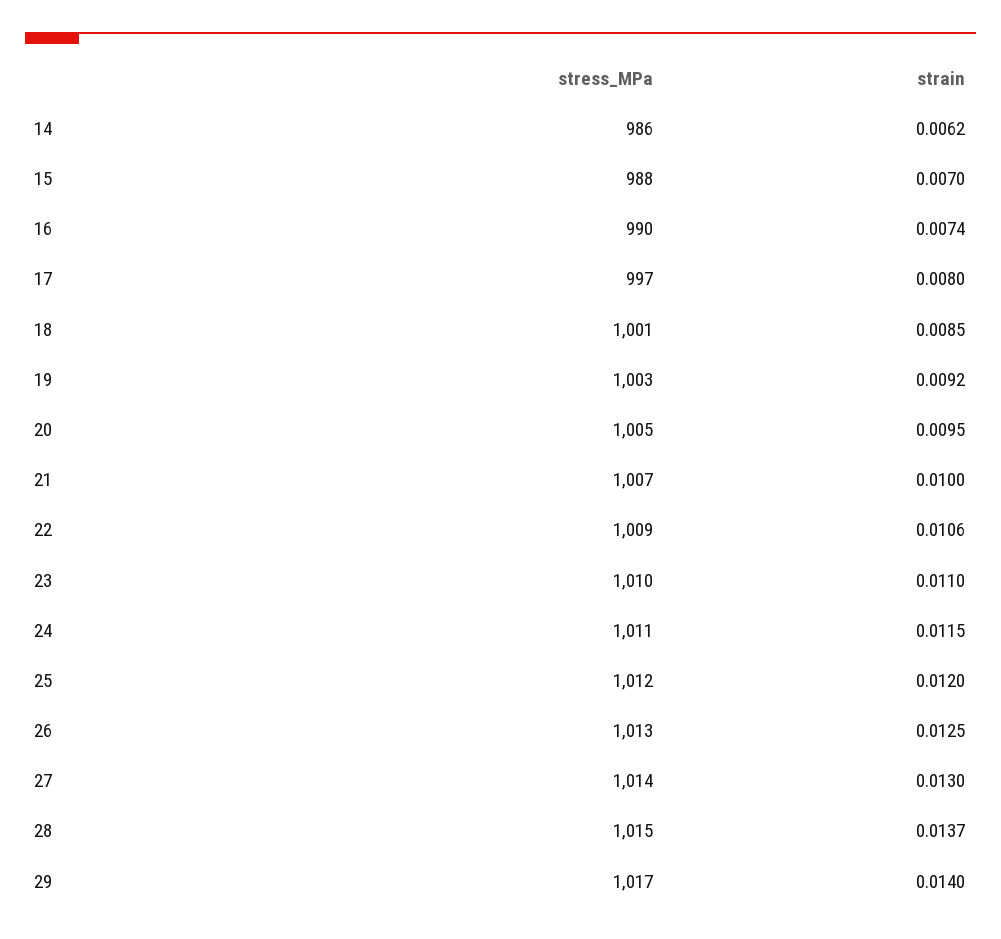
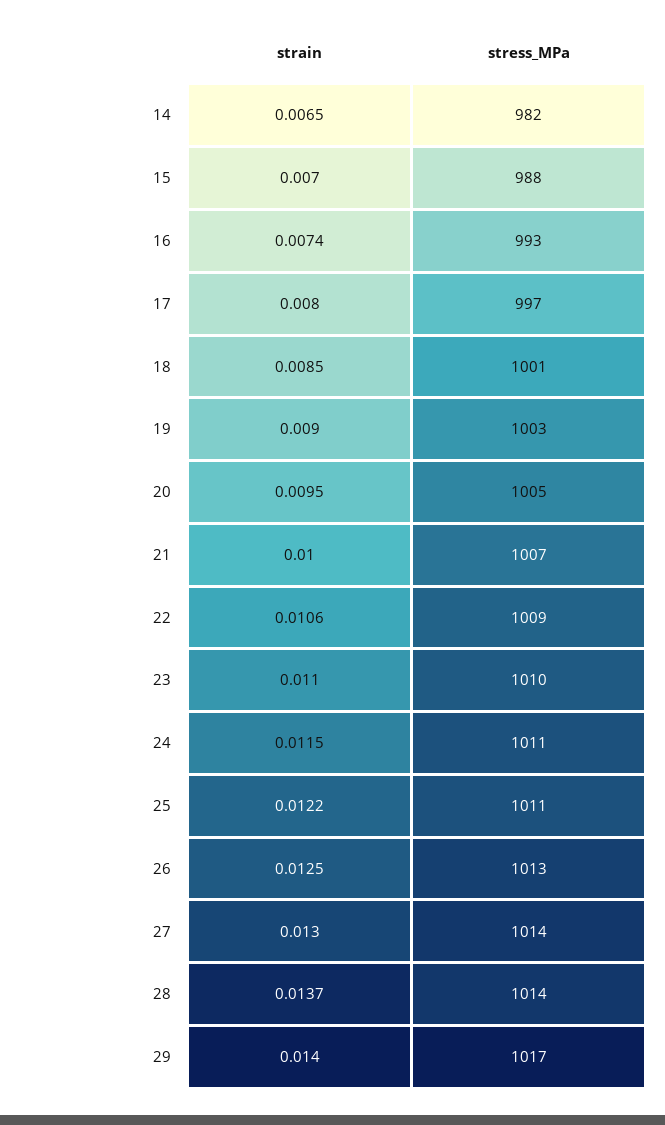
stress_MPa, 14: 986 -> 982
strain, 14: 0.0062 -> 0.0065
stress_MPa, 16: 990 -> 993
strain, 19: 0.0092 -> 0.009
stress_MPa, 25: 1012 -> 1011
strain, 25: 0.012 -> 0.0122
stress_MPa, 28: 1015 -> 1014

